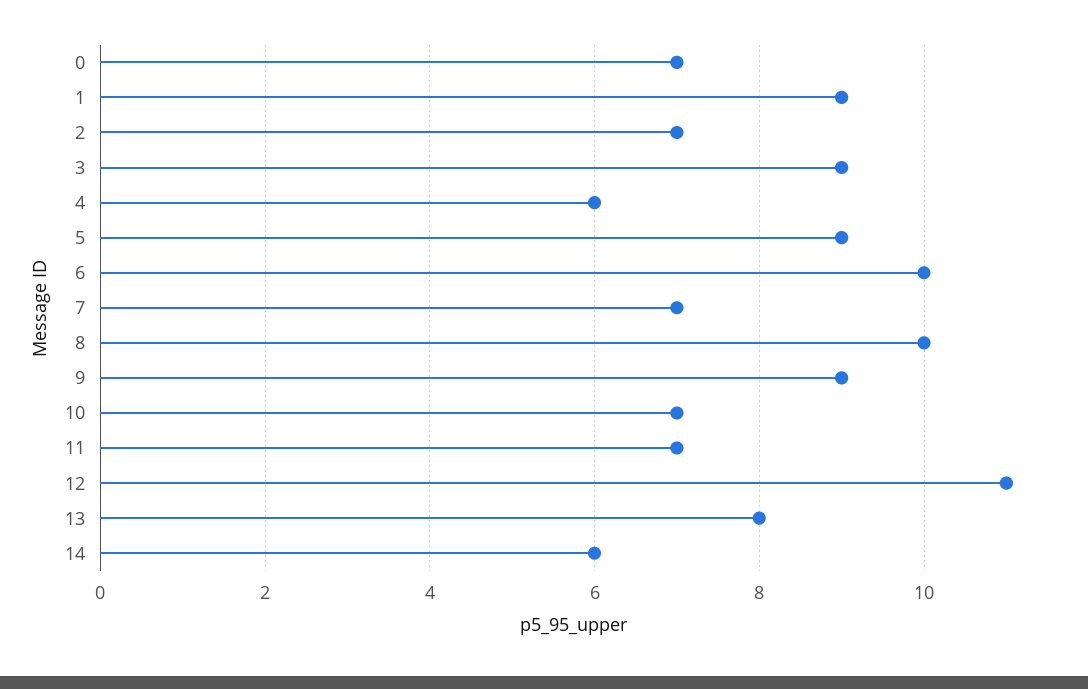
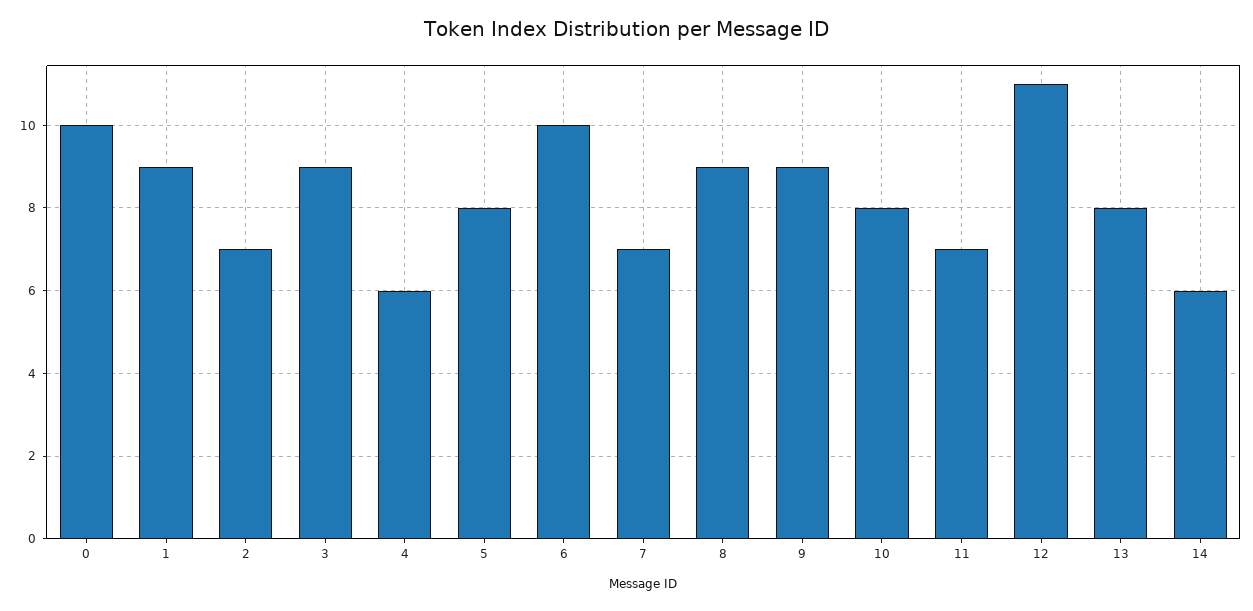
0: 7 -> 10
5: 9 -> 8
8: 10 -> 9
10: 7 -> 8

